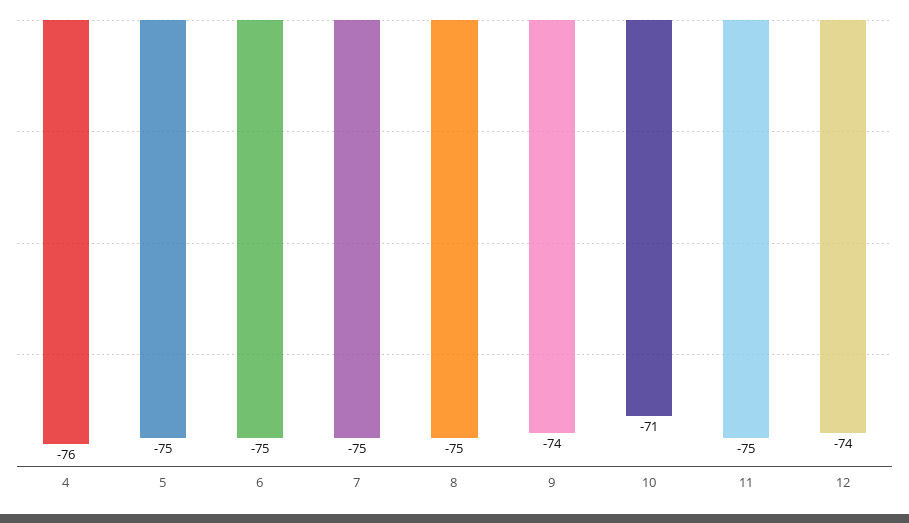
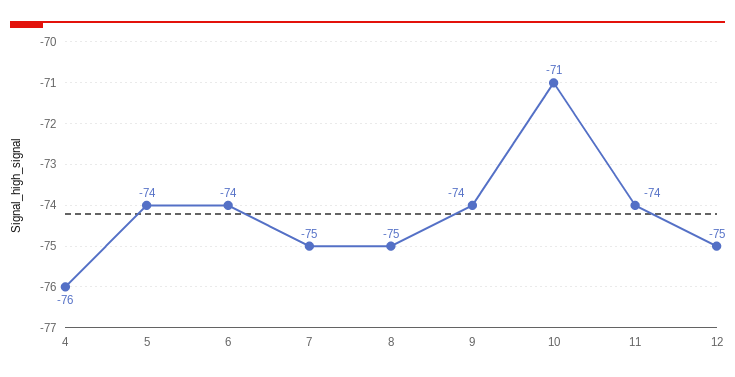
5: -75 -> -74
6: -75 -> -74
11: -75 -> -74
12: -74 -> -75

